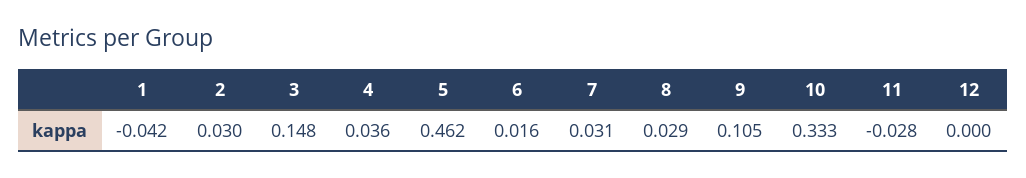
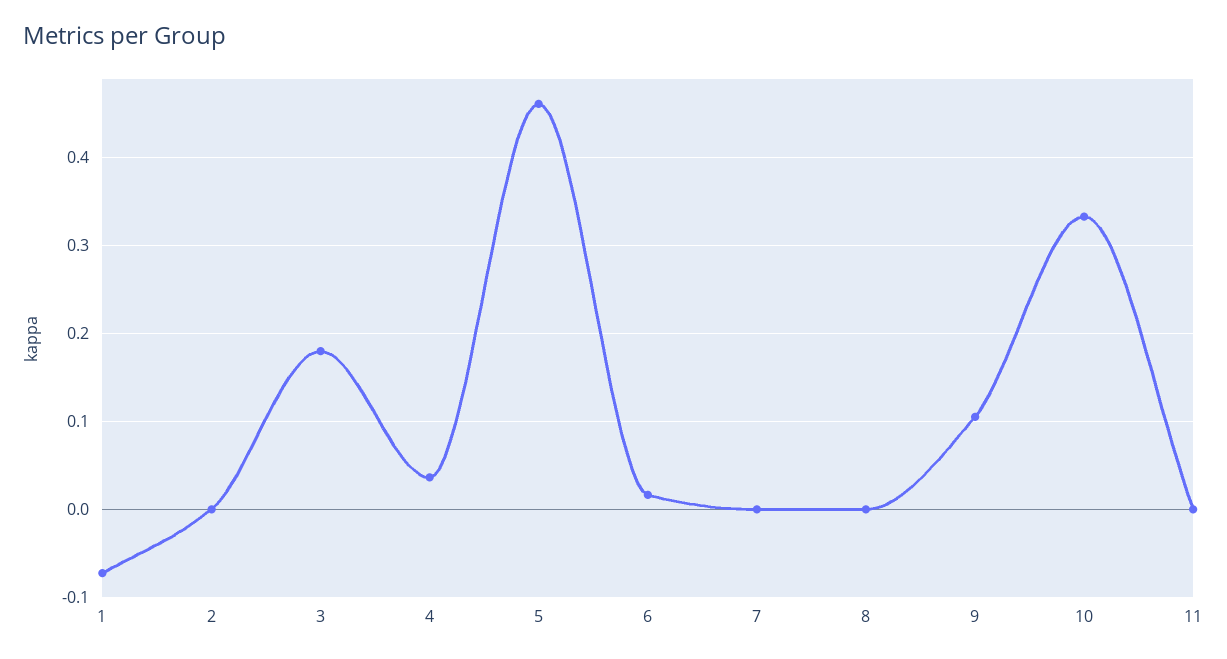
1: -0.042 -> -0.07
2: 0.03 -> 0
3: 0.148 -> 0.18
7: 0.031 -> 0
8: 0.029 -> 0
11: -0.028 -> 0
12: 0 -> none

